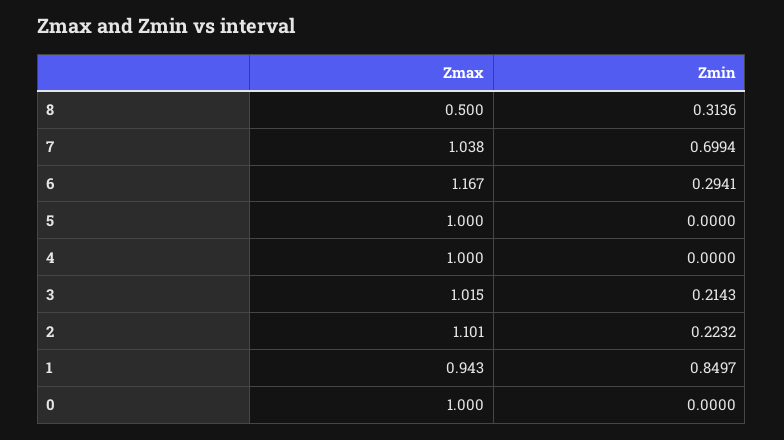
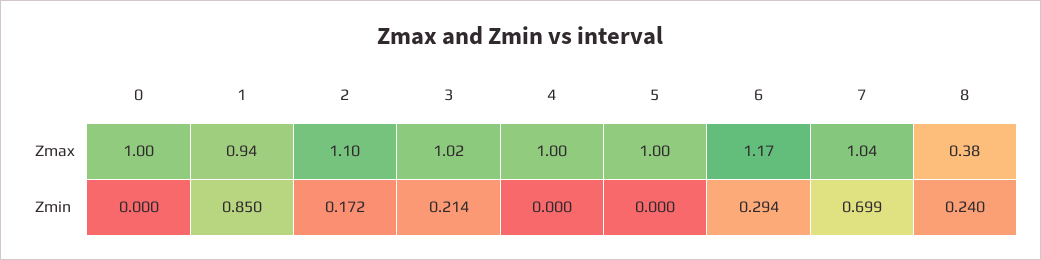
Zmax, 8: 0.5 -> 0.38
Zmin, 8: 0.3136 -> 0.24
Zmin, 2: 0.2232 -> 0.172

